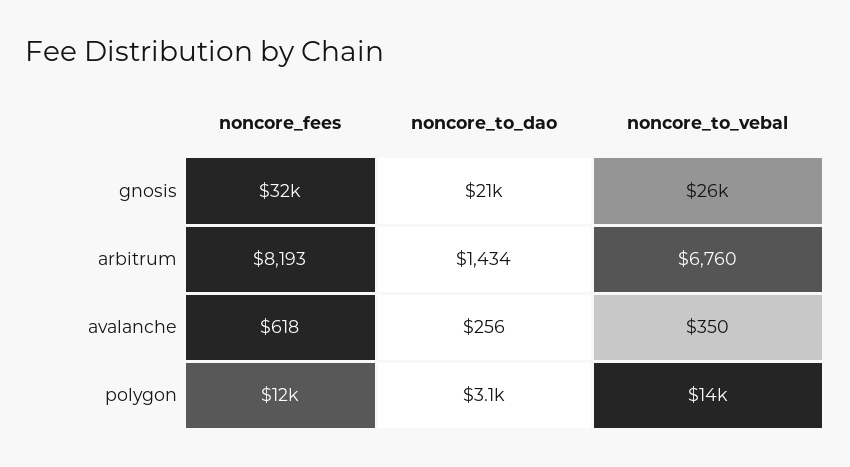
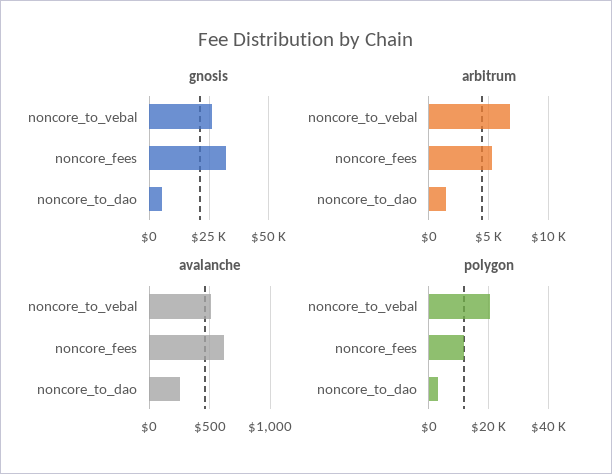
gnosis, noncore_to_dao: 21000 -> 5000
arbitrum, noncore_fees: 8193 -> 5000
avalanche, noncore_to_vebal: 350 -> 500
polygon, noncore_to_vebal: 14000 -> 20000

